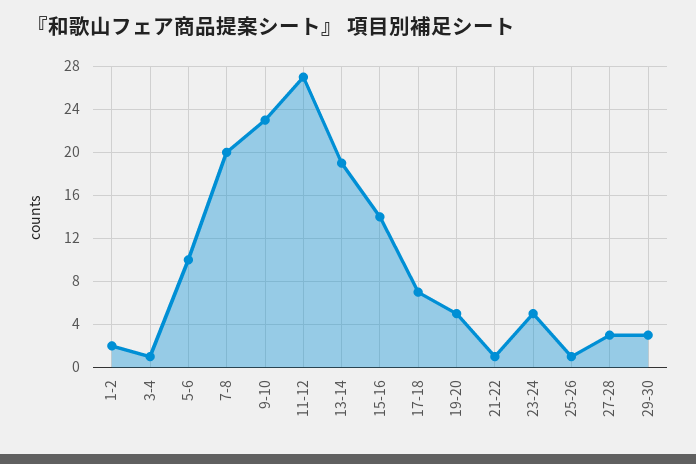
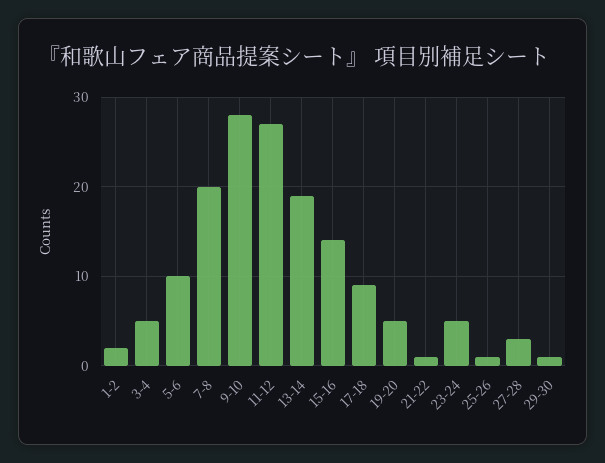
3-4: 1 -> 5
9-10: 23 -> 28
17-18: 7 -> 9
29-30: 3 -> 1

